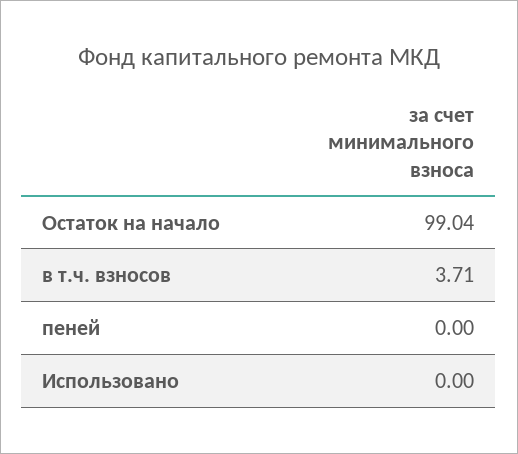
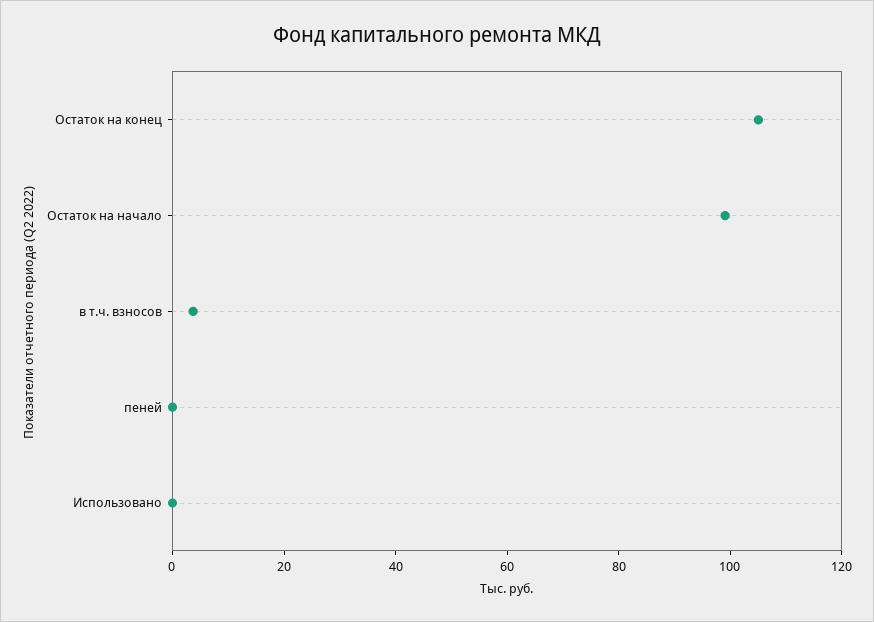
Остаток на конец: none -> 105

